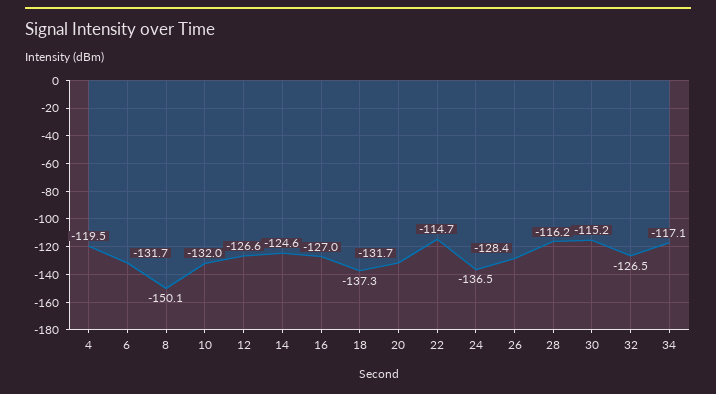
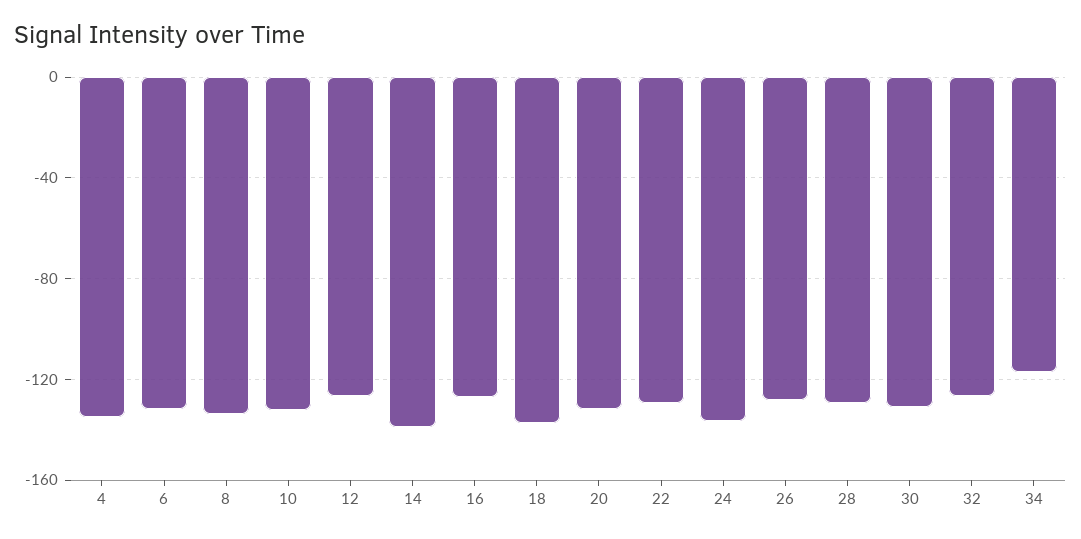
4: -119.5 -> -135
8: -150.1 -> -135
14: -124.6 -> -140
22: -114.7 -> -130
28: -116.2 -> -130
30: -115.2 -> -130

